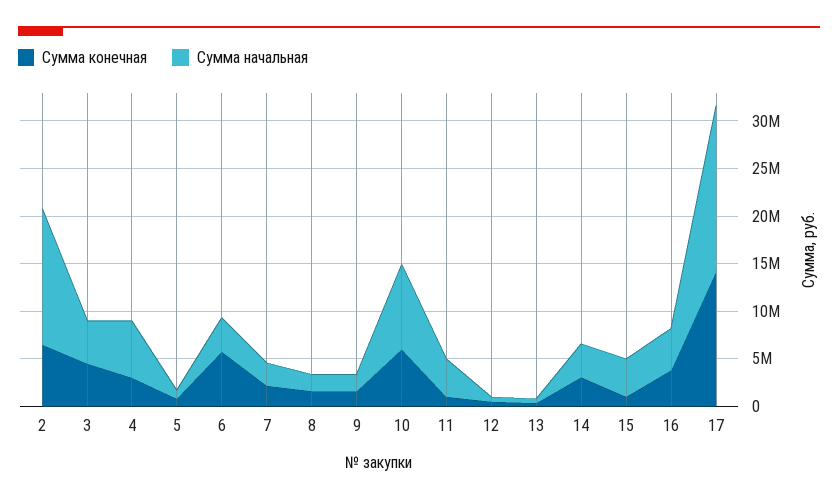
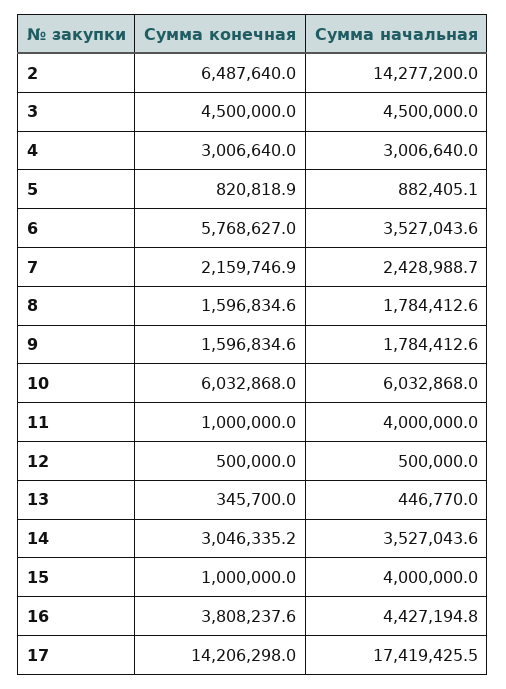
Сумма начальная, 4: 6000000 -> 3006640
Сумма начальная, 10: 9000000 -> 6032868

